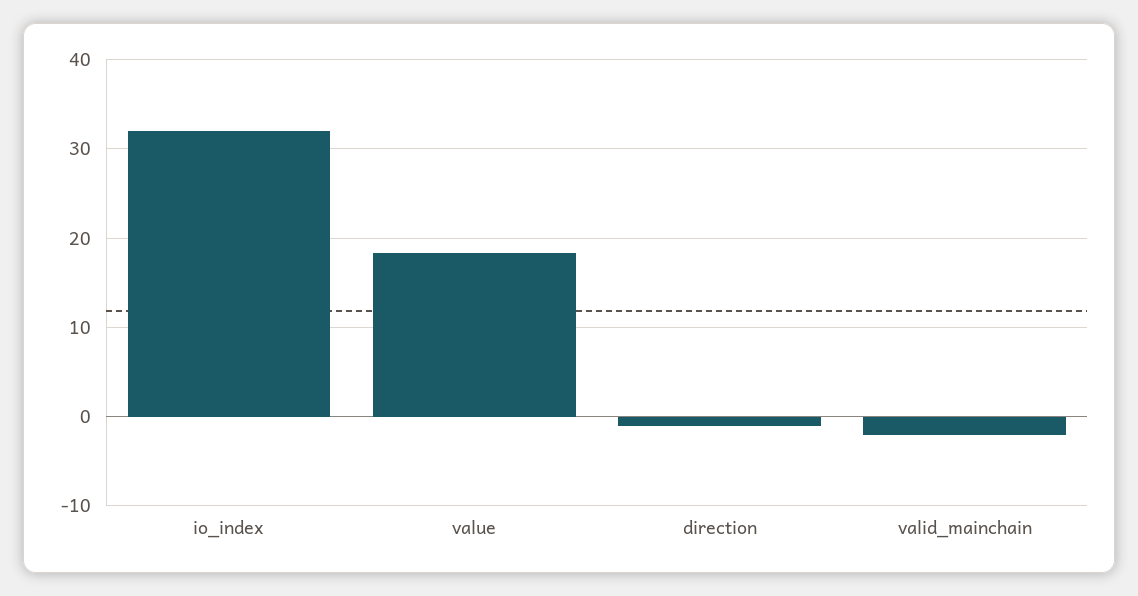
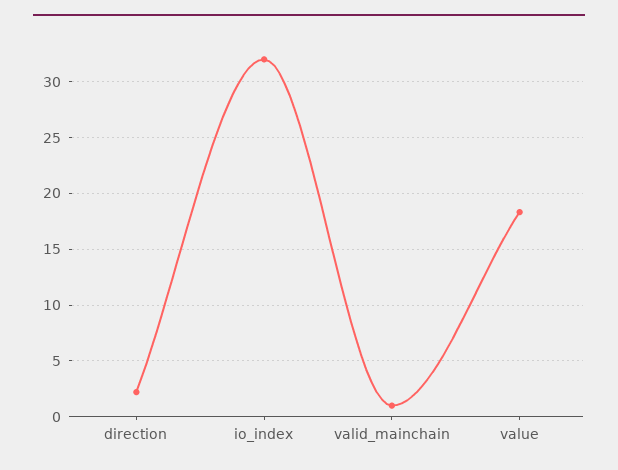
direction: -1 -> 2
valid_mainchain: -2 -> 1

